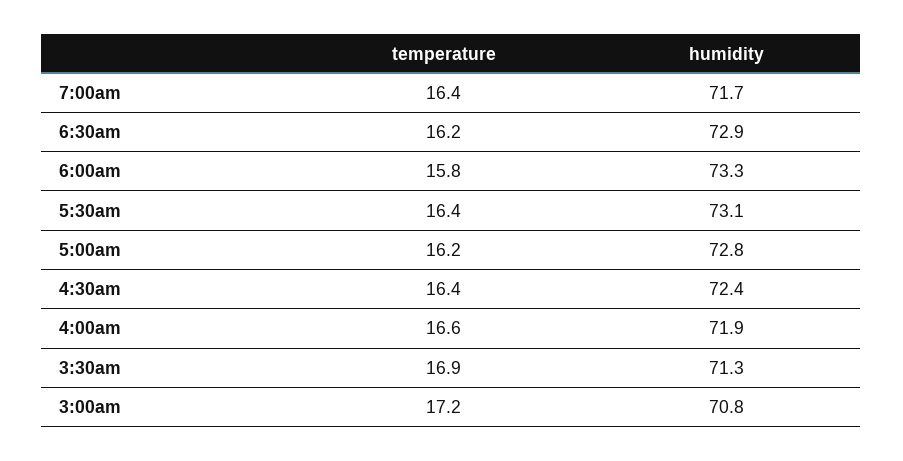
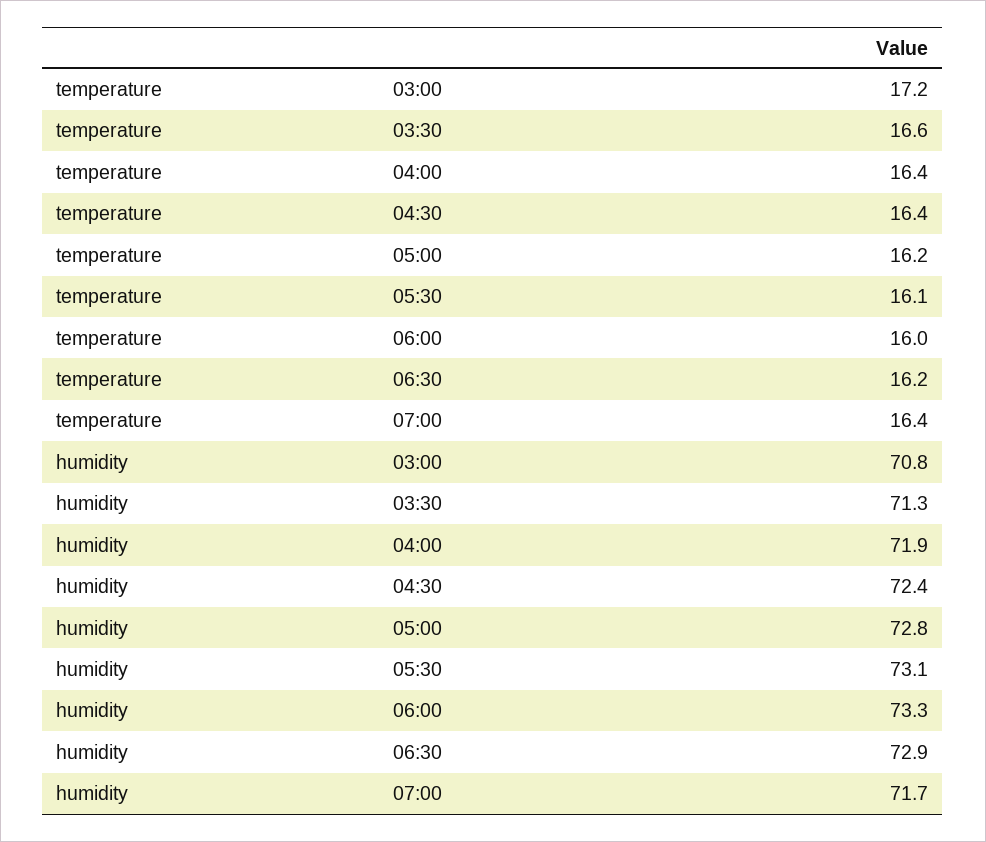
temperature, 6:00am: 15.8 -> 16
temperature, 5:30am: 16.4 -> 16.1
temperature, 4:00am: 16.6 -> 16.4
temperature, 3:30am: 16.9 -> 16.6

